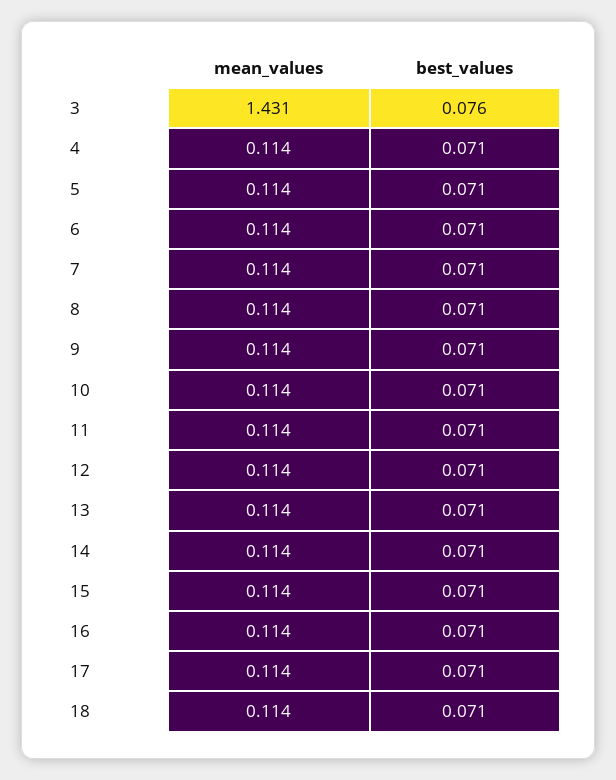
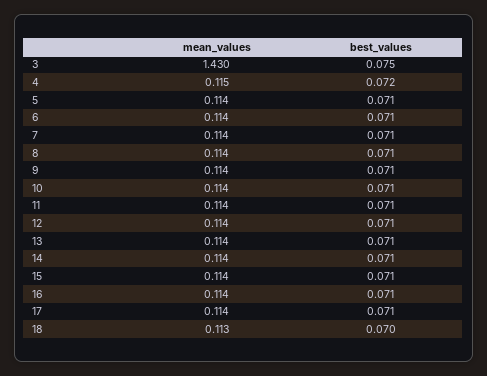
mean_values, 3: 1.431 -> 1.43
best_values, 3: 0.076 -> 0.075
mean_values, 4: 0.114 -> 0.115
best_values, 4: 0.071 -> 0.072
mean_values, 18: 0.114 -> 0.113
best_values, 18: 0.071 -> 0.07

